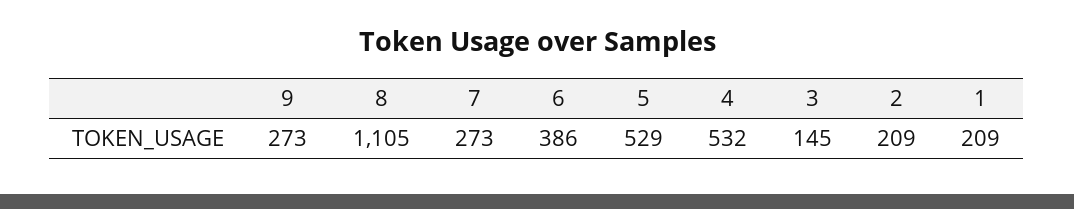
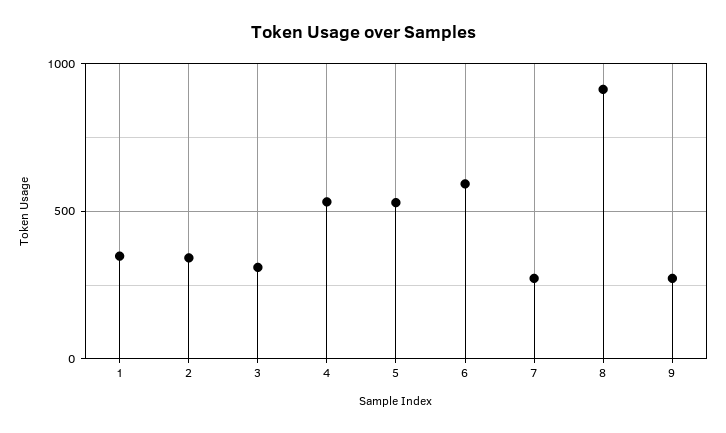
8: 1105 -> 900
6: 386 -> 600
3: 145 -> 300
2: 209 -> 350
1: 209 -> 350

